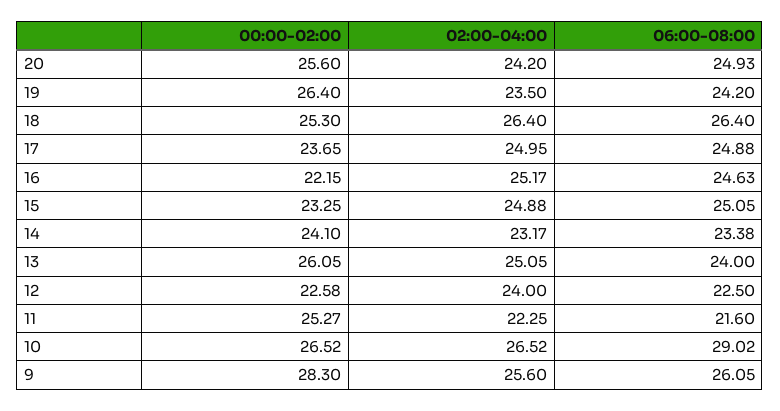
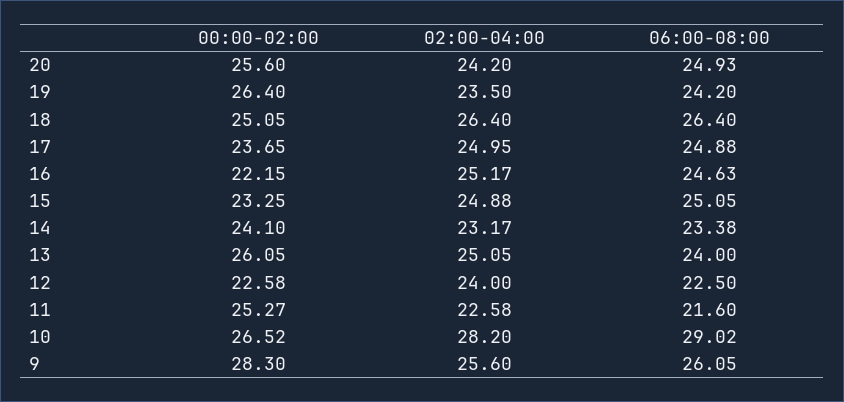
00:00-02:00, 18: 25.3 -> 25.05
02:00-04:00, 11: 22.25 -> 22.58
02:00-04:00, 10: 26.52 -> 28.2

